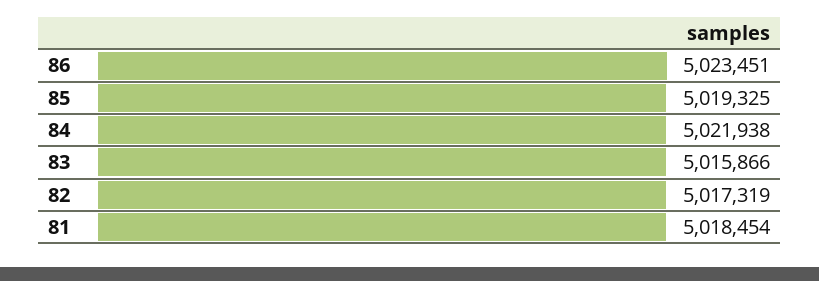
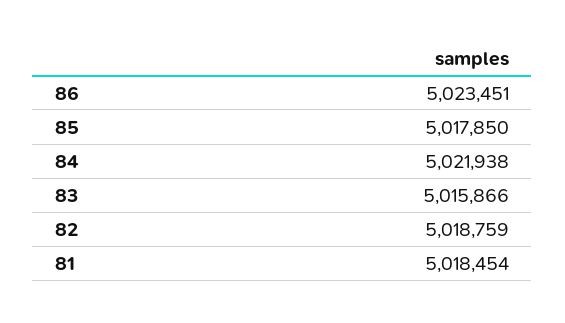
85: 5019325 -> 5017850
82: 5017319 -> 5018759

